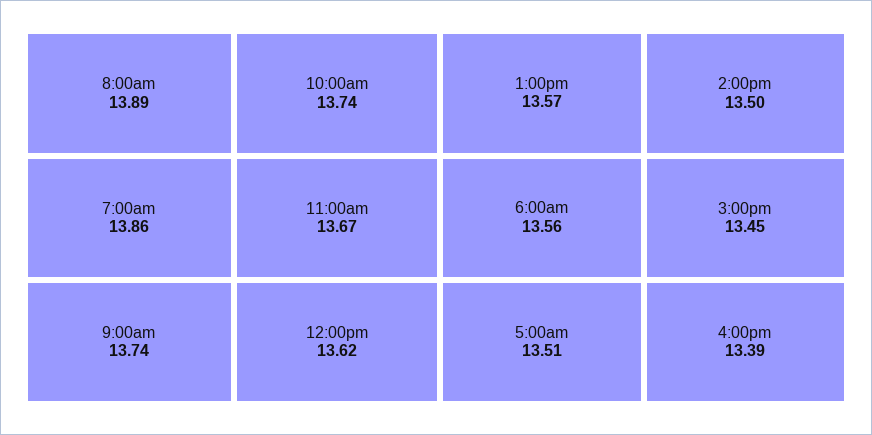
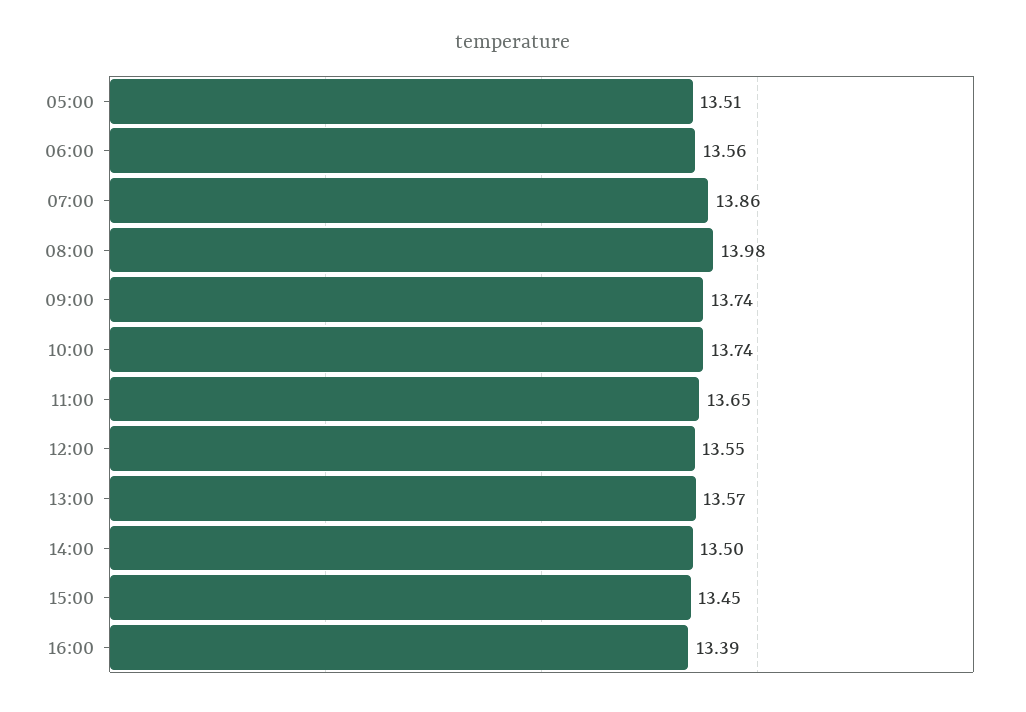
8:00am: 13.89 -> 13.98
11:00am: 13.67 -> 13.65
12:00pm: 13.62 -> 13.55

